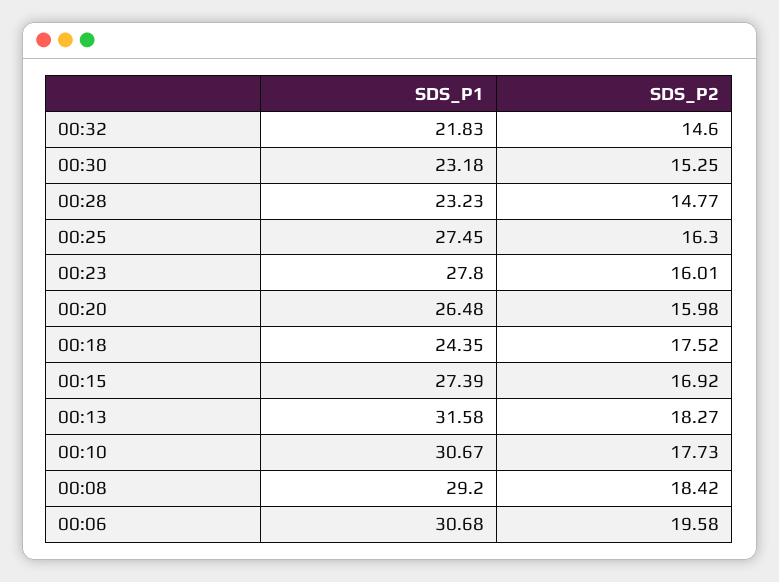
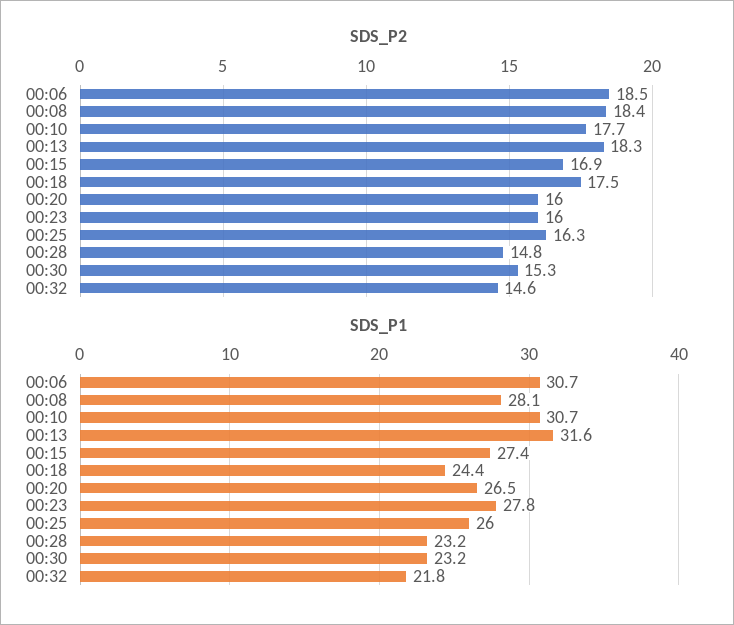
SDS_P1, 00:25: 27.45 -> 26
SDS_P1, 00:08: 29.2 -> 28.1
SDS_P2, 00:06: 19.58 -> 18.5

